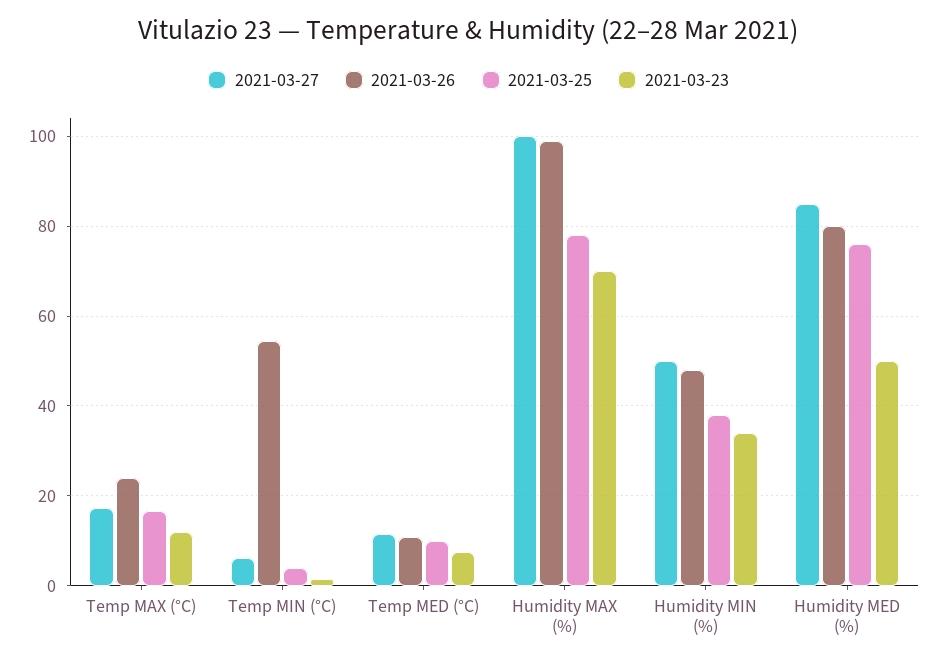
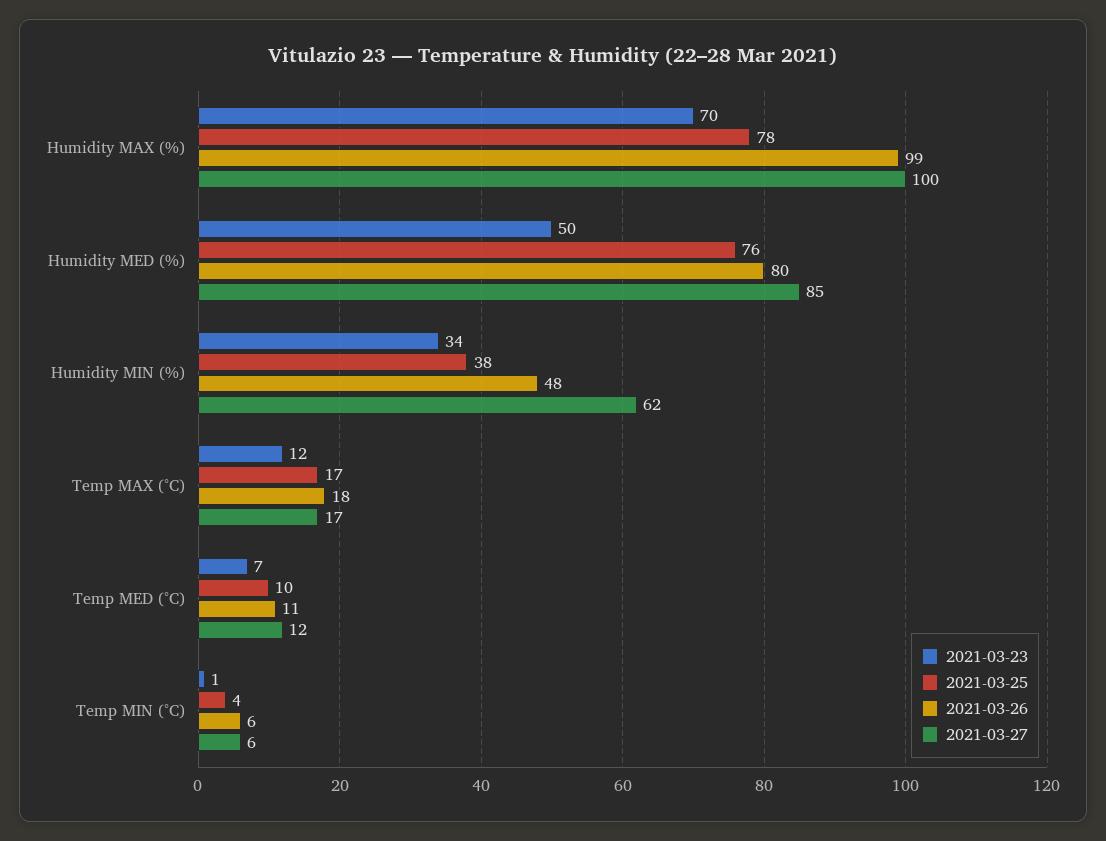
2021-03-26, Temp MAX (°C): 24 -> 18
2021-03-26, Temp MIN (°C): 54 -> 6
2021-03-27, Humidity MIN (%): 50 -> 62

